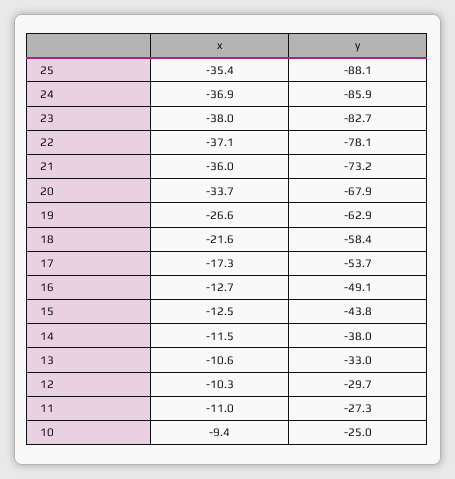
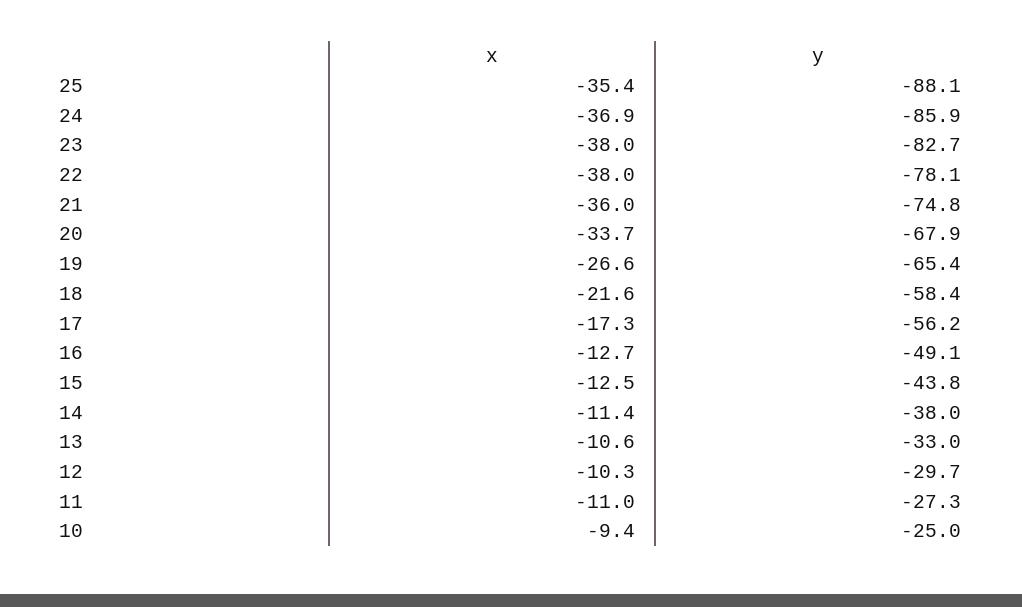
x, 22: -37.1 -> -38
y, 21: -73.2 -> -74.8
y, 19: -62.9 -> -65.4
y, 17: -53.7 -> -56.2
x, 14: -11.5 -> -11.4

